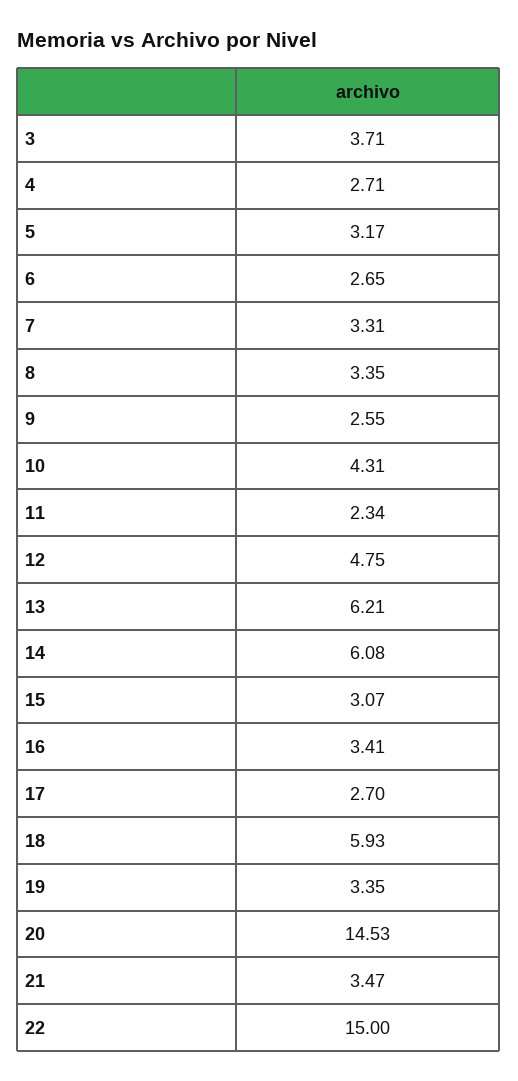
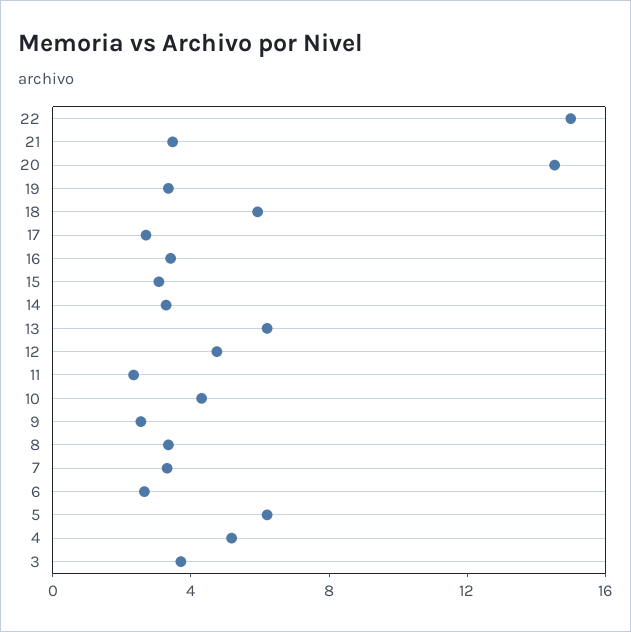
4: 2.71 -> 5
5: 3.17 -> 6
14: 6.08 -> 3

